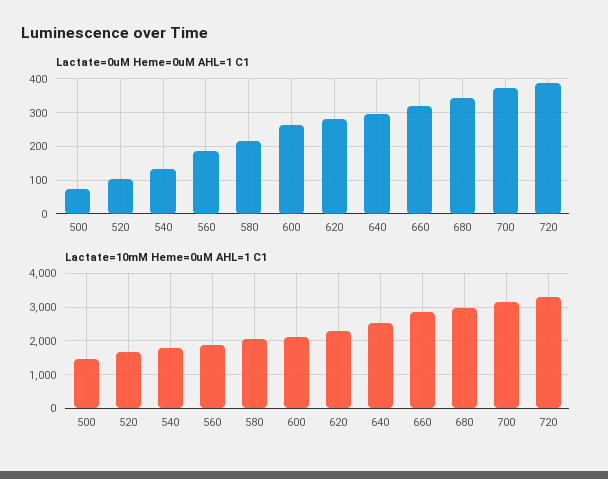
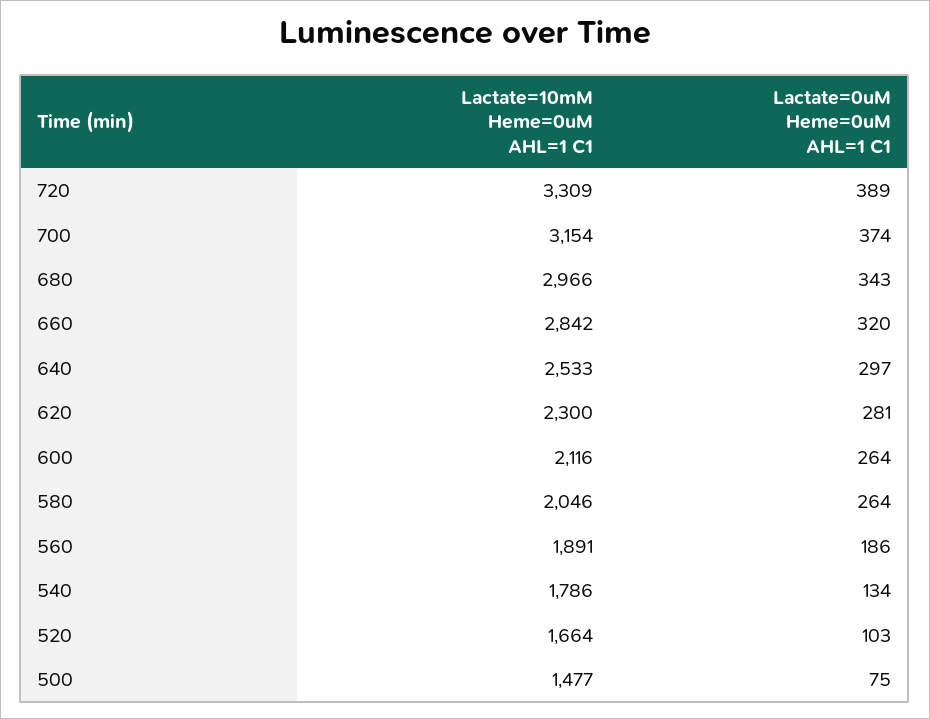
Lactate=0uM Heme=0uM AHL=1 C1, 580: 220 -> 264

